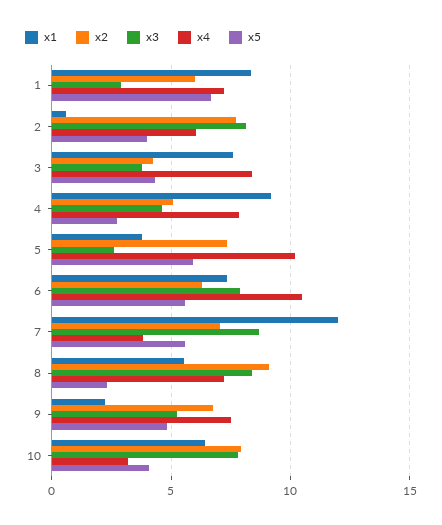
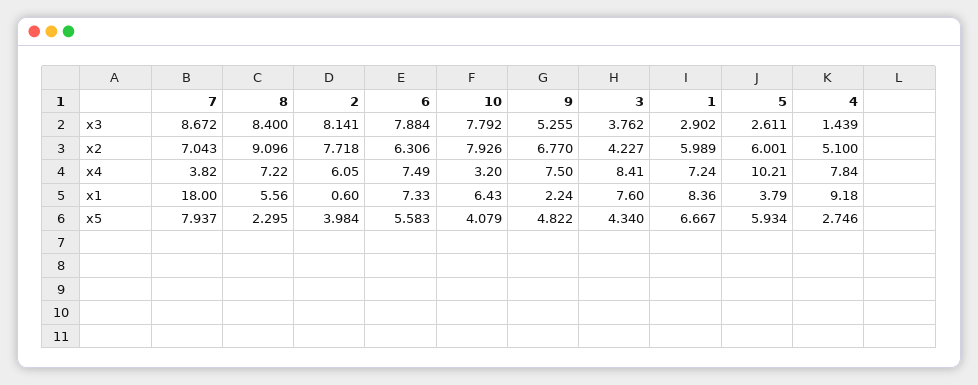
x3, 4: 4.5 -> 1.439
x2, 5: 7.5 -> 6.001
x4, 6: 10.5 -> 7.49
x1, 7: 12 -> 18
x5, 7: 5.5 -> 7.937

